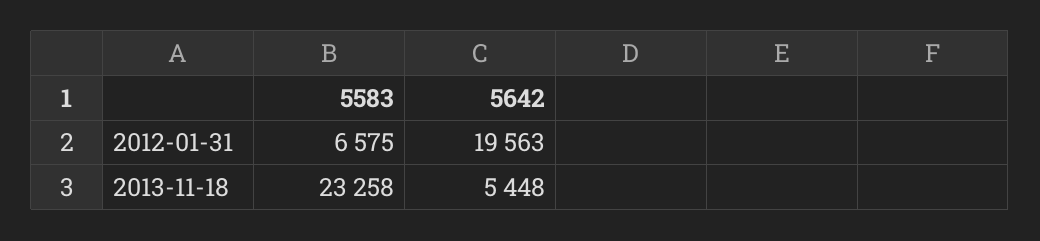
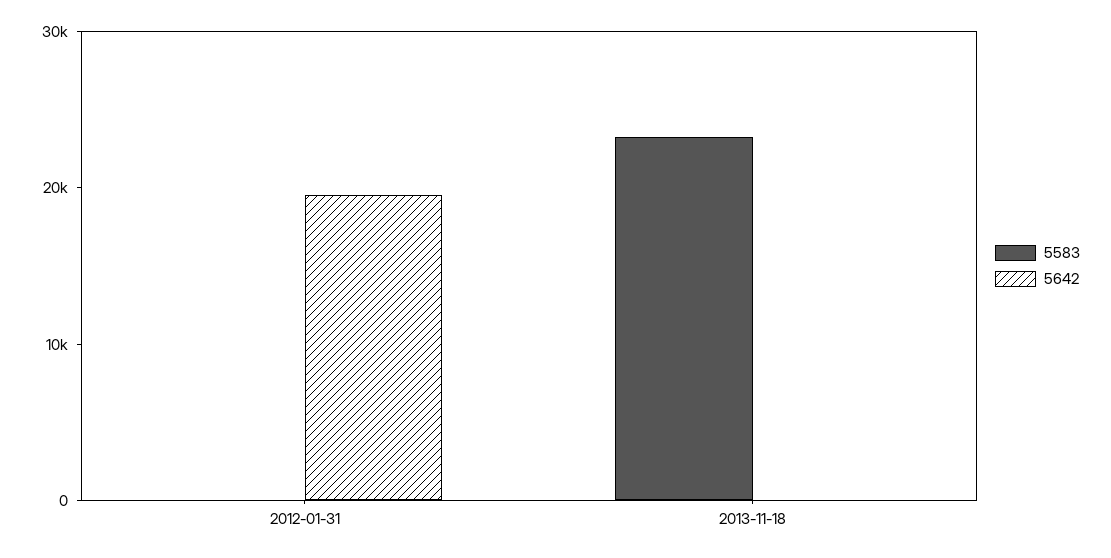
5583, 2012-01-31: 6575 -> 0
5642, 2013-11-18: 5448 -> 0

